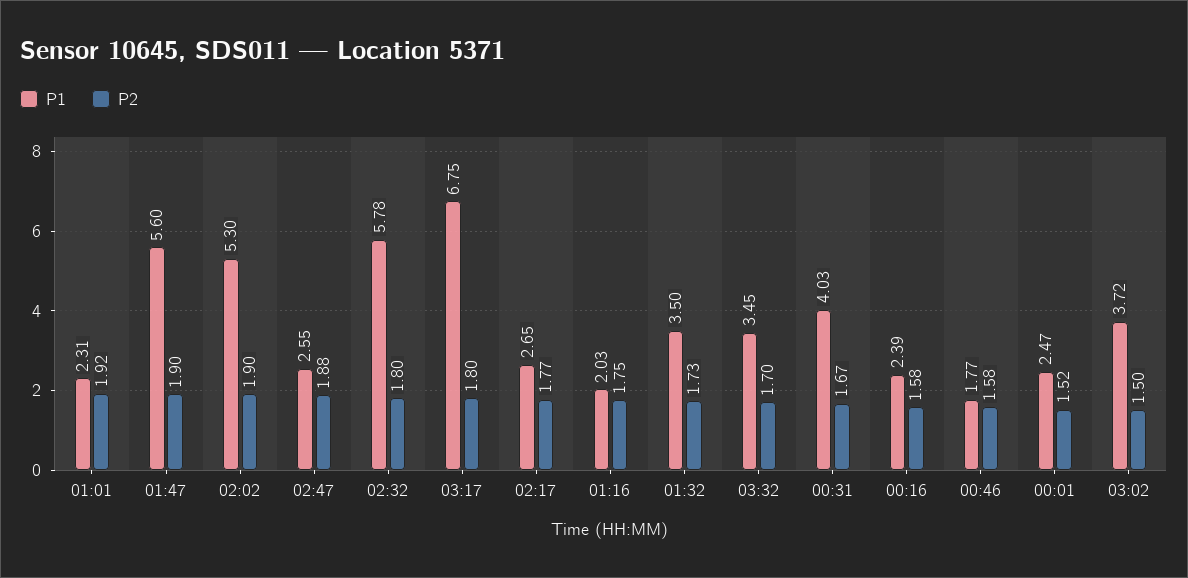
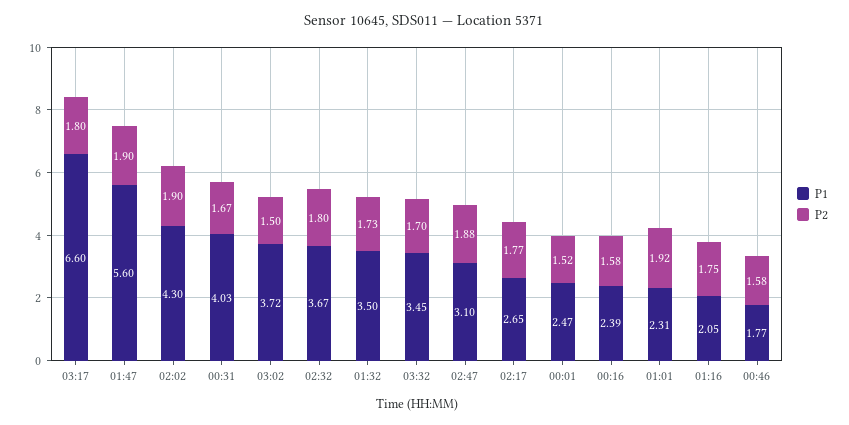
P1, 02:02: 5.3 -> 4.3
P1, 02:47: 2.55 -> 3.1
P1, 02:32: 5.78 -> 3.67
P1, 03:17: 6.75 -> 6.6
P1, 01:16: 2.03 -> 2.05

